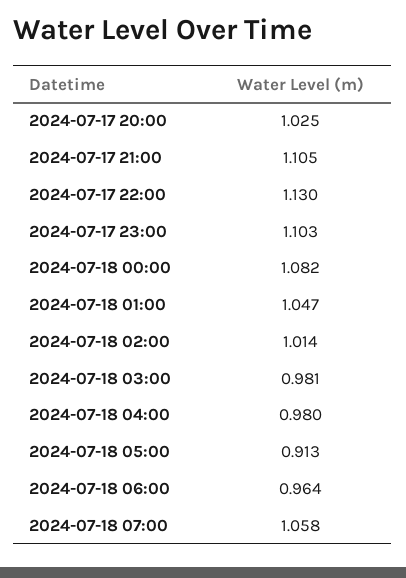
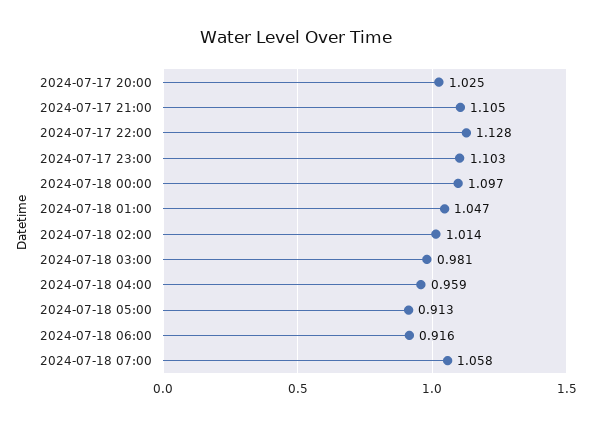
2024-07-17 22:00: 1.13 -> 1.128
2024-07-18 00:00: 1.082 -> 1.097
2024-07-18 04:00: 0.98 -> 0.959
2024-07-18 06:00: 0.964 -> 0.916

